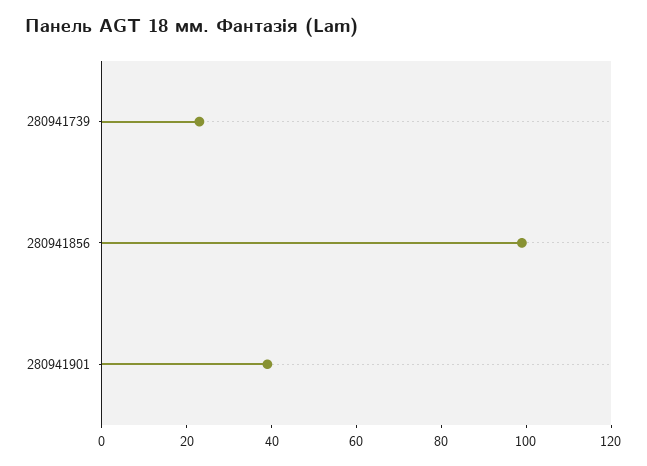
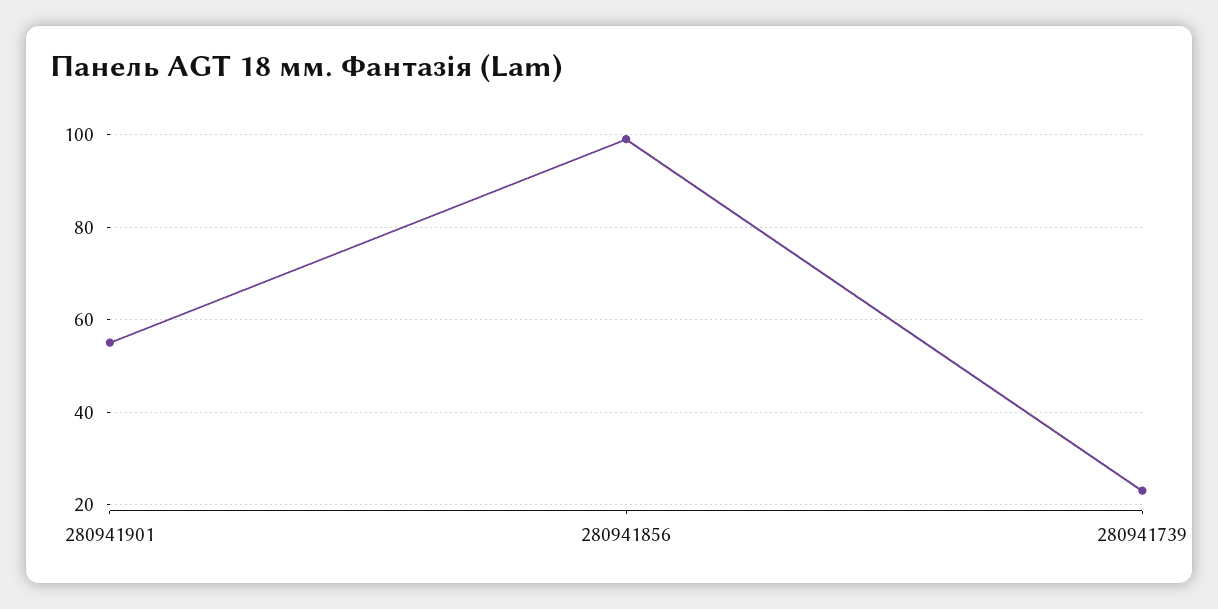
280941901: 40 -> 55

